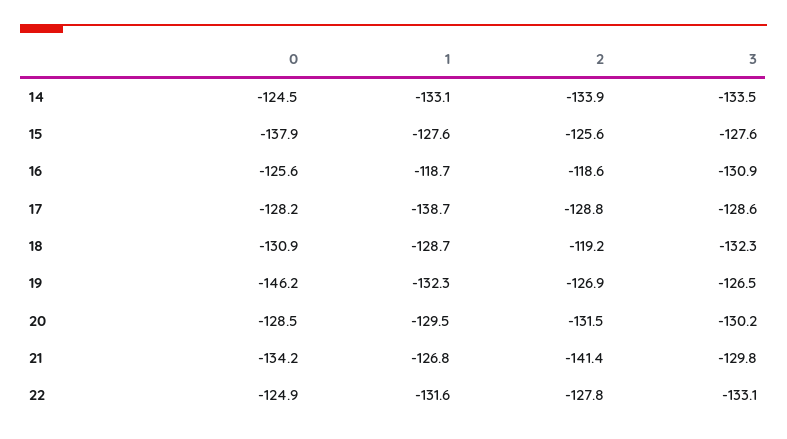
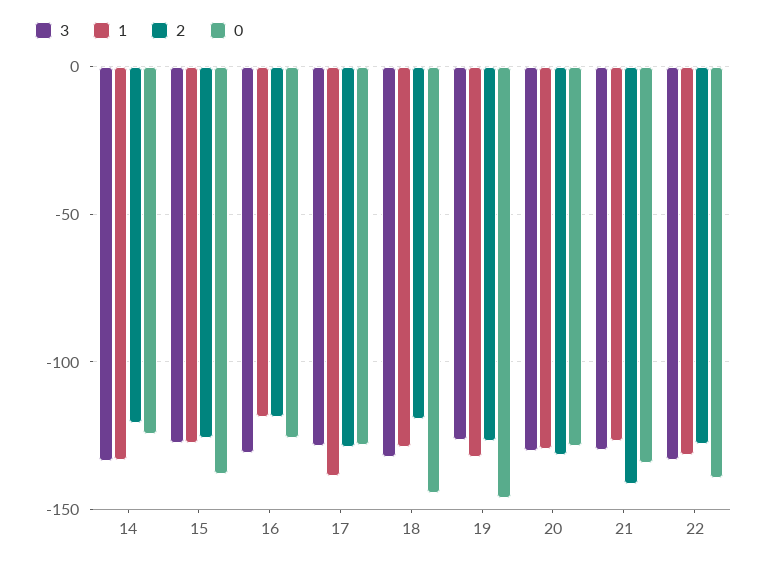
2, 14: -133.9 -> -120
0, 18: -130.9 -> -145
0, 22: -124.9 -> -140

